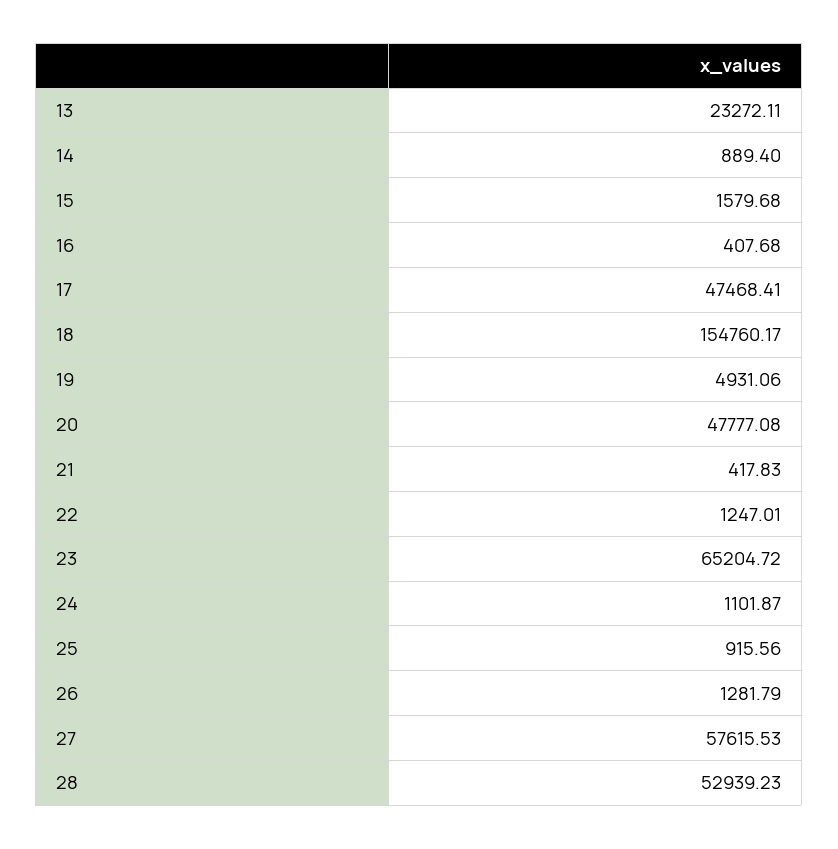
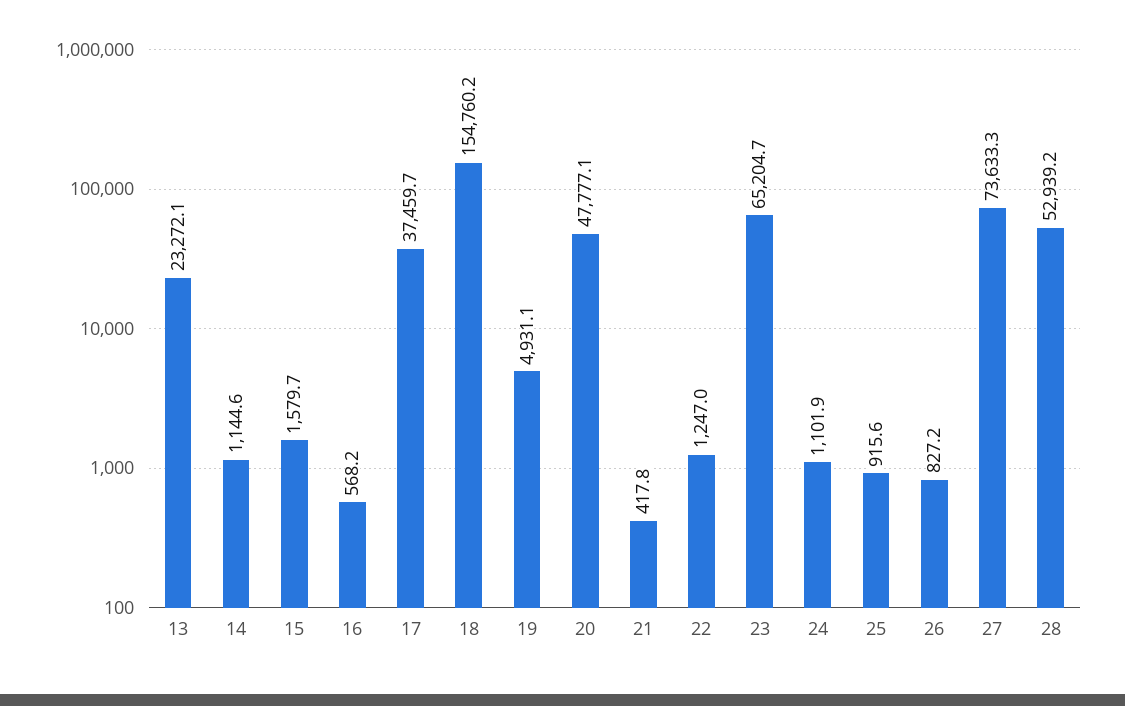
14: 889.4 -> 1144.6
16: 407.68 -> 568.2
17: 47468.41 -> 37459.7
26: 1281.79 -> 827.2
27: 57615.53 -> 73633.3

